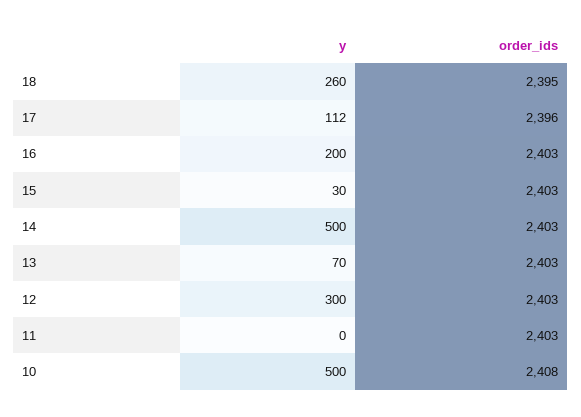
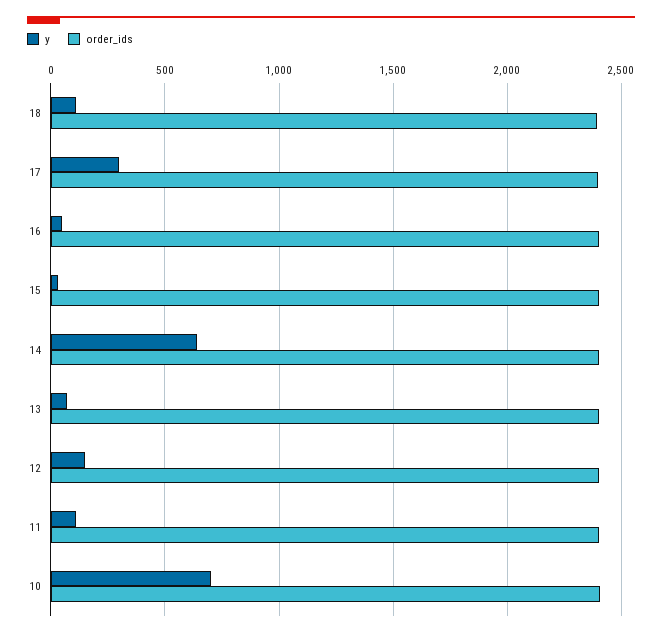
y, 18: 260 -> 100
y, 17: 112 -> 300
y, 16: 200 -> 50
y, 14: 500 -> 650
y, 12: 300 -> 150
y, 11: 0 -> 100
y, 10: 500 -> 700

